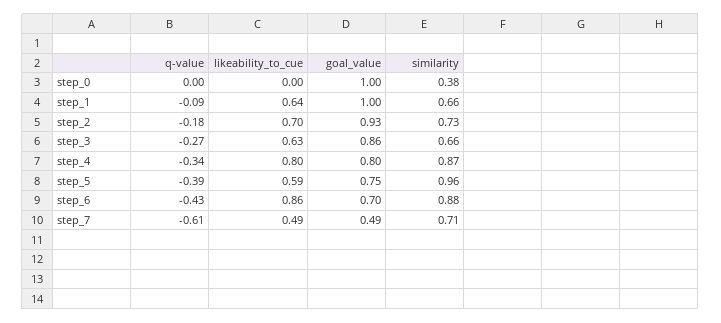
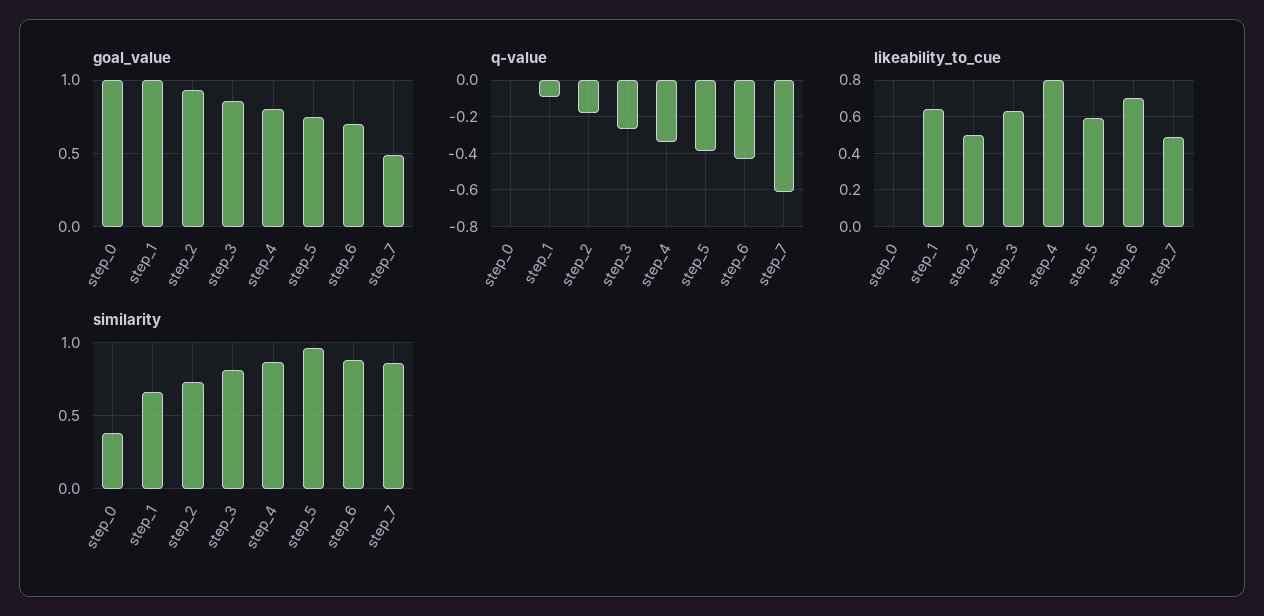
likeability_to_cue, step_2: 0.7 -> 0.5
similarity, step_3: 0.66 -> 0.8
likeability_to_cue, step_6: 0.86 -> 0.7
similarity, step_7: 0.71 -> 0.85

